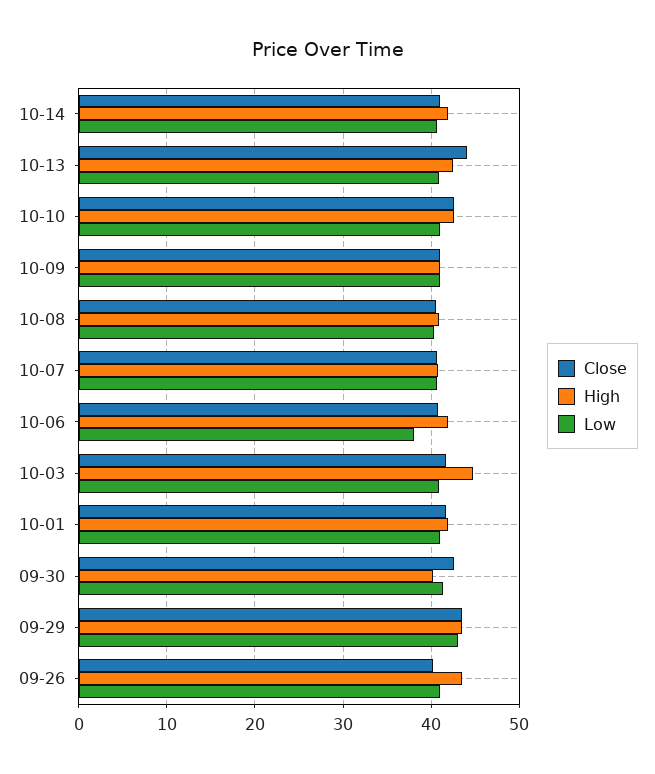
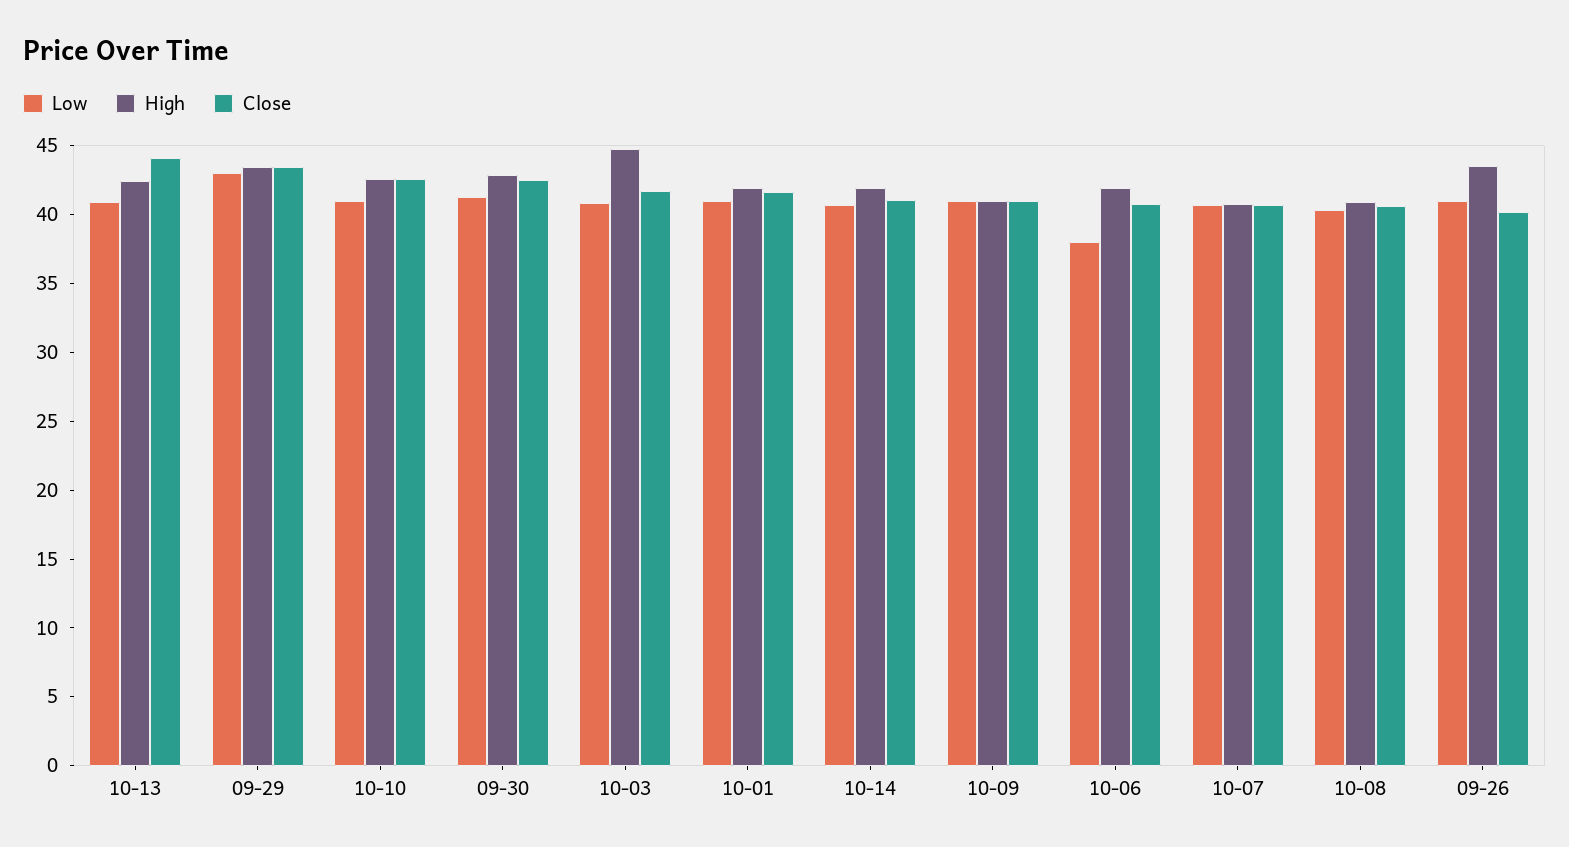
High, 09-30: 40 -> 43

